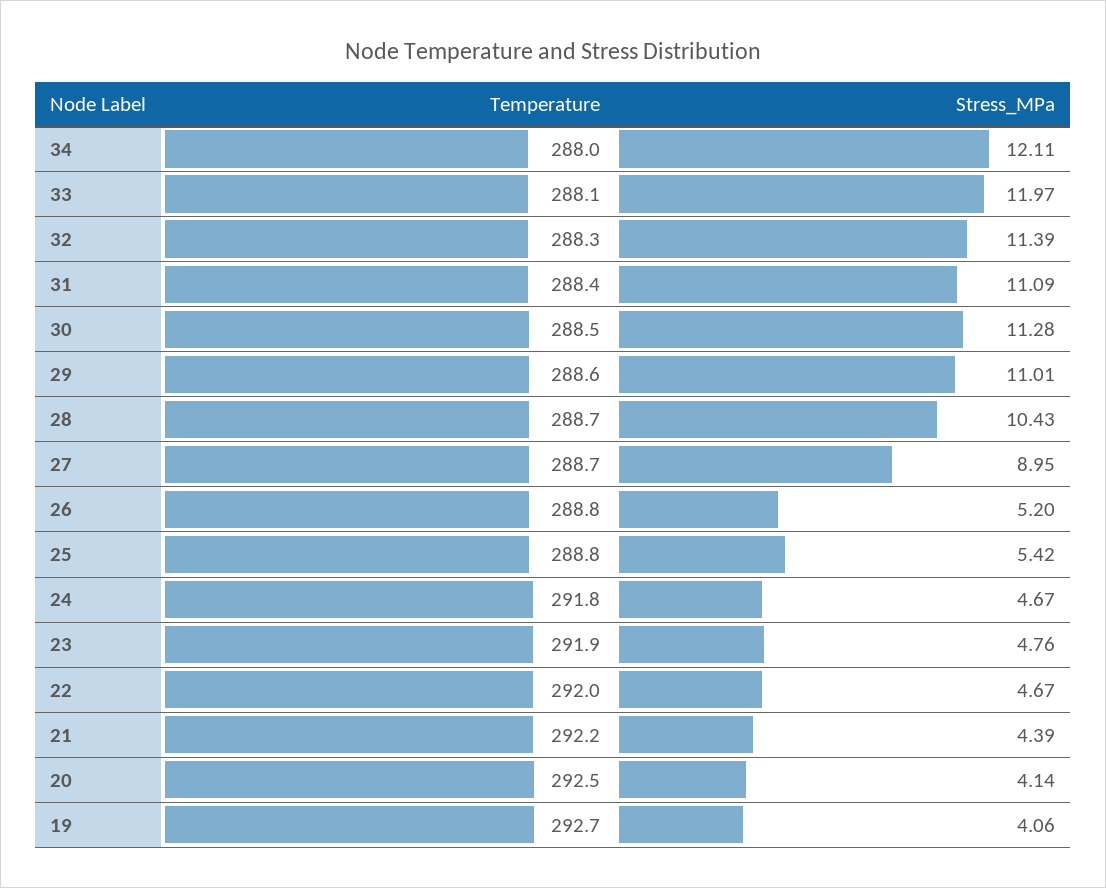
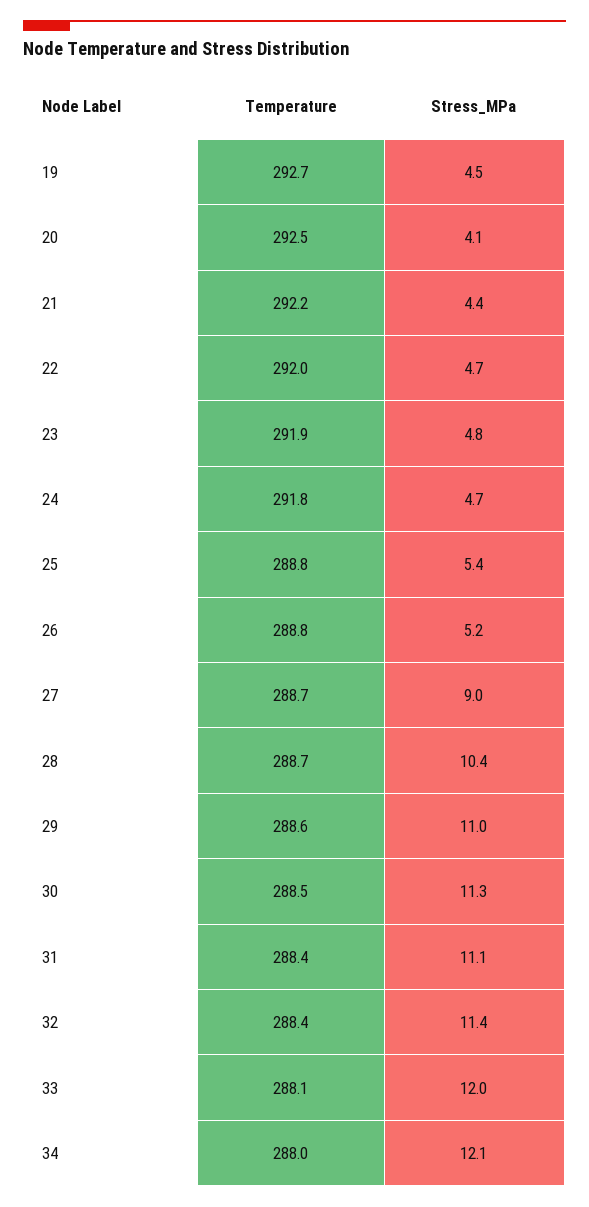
Temperature, 32: 288.3 -> 288.4
Stress_MPa, 19: 4.06 -> 4.5

